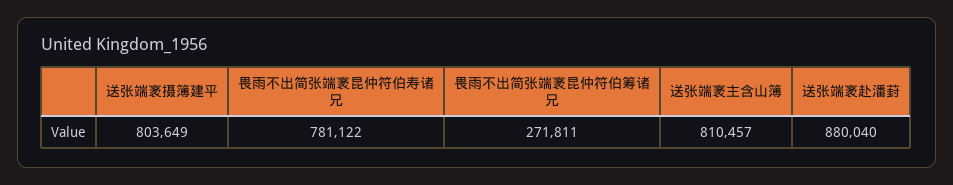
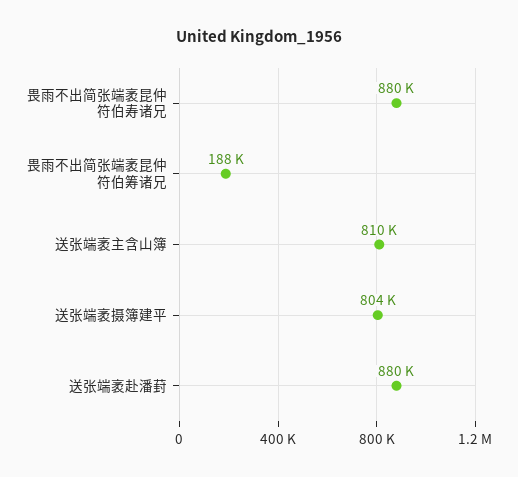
畏雨不出简张端袤昆仲符伯寿诸兄: 781122 -> 880000
畏雨不出简张端袤昆仲符伯筹诸兄: 271811 -> 188000

